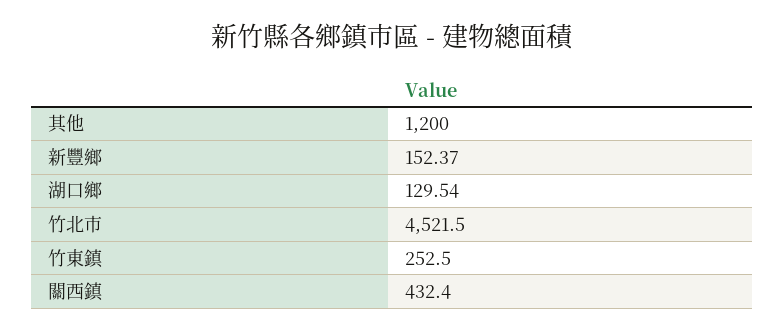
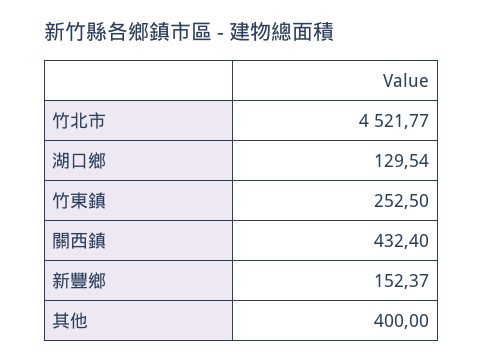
其他: 1200 -> 400
竹北市: 4521.5 -> 4521.77

